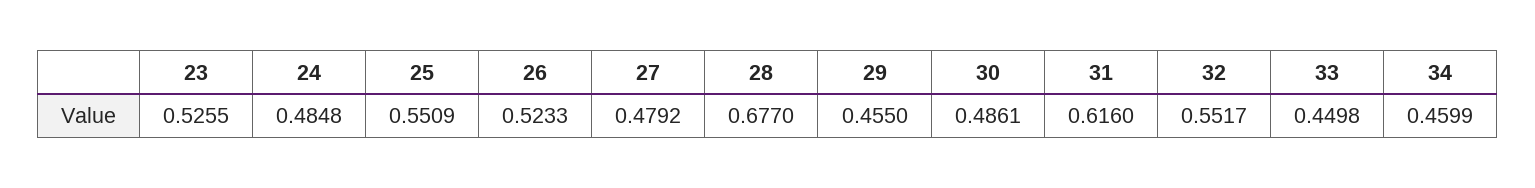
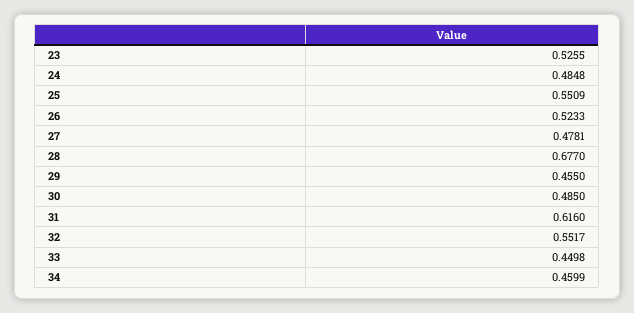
27: 0.4792 -> 0.4781
30: 0.4861 -> 0.485

